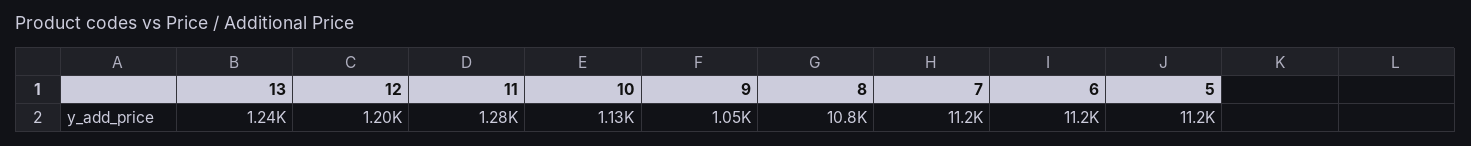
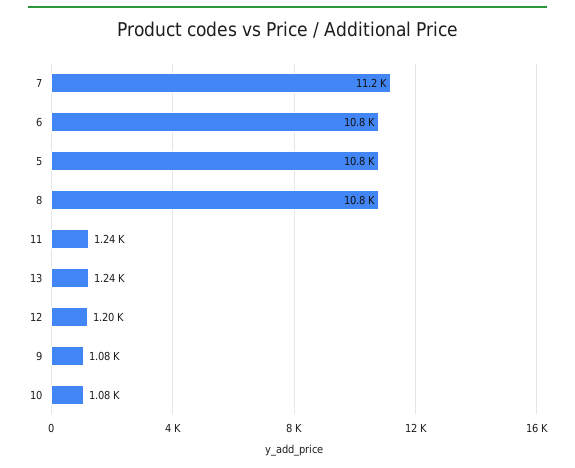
11: 1280 -> 1240
10: 1130 -> 1080
9: 1050 -> 1080
6: 11200 -> 10800
5: 11200 -> 10800

